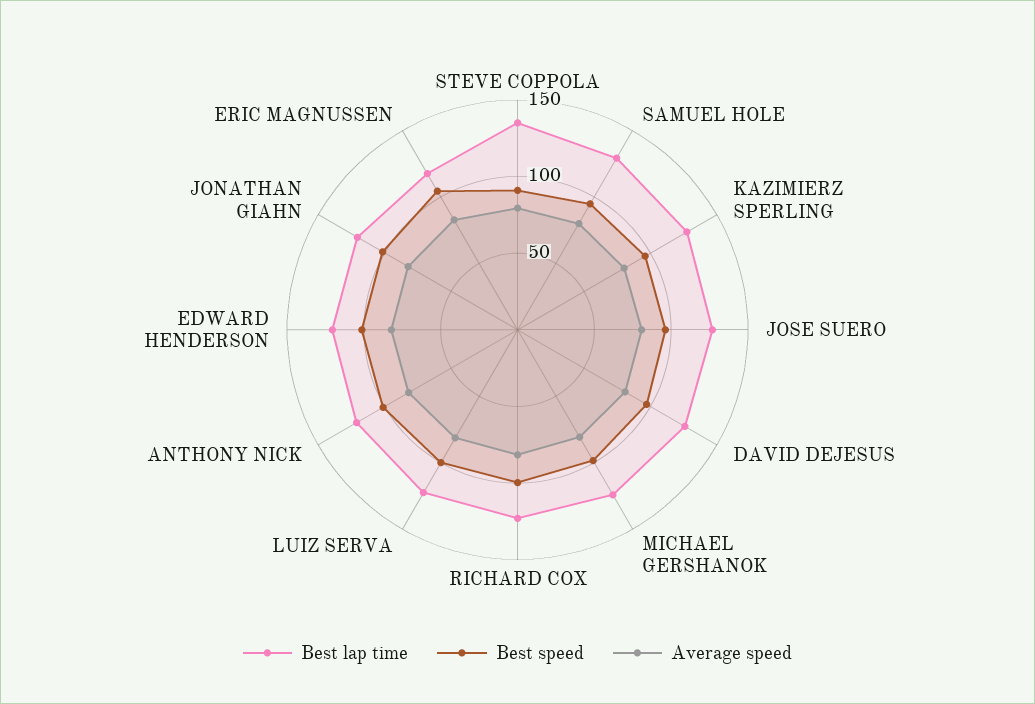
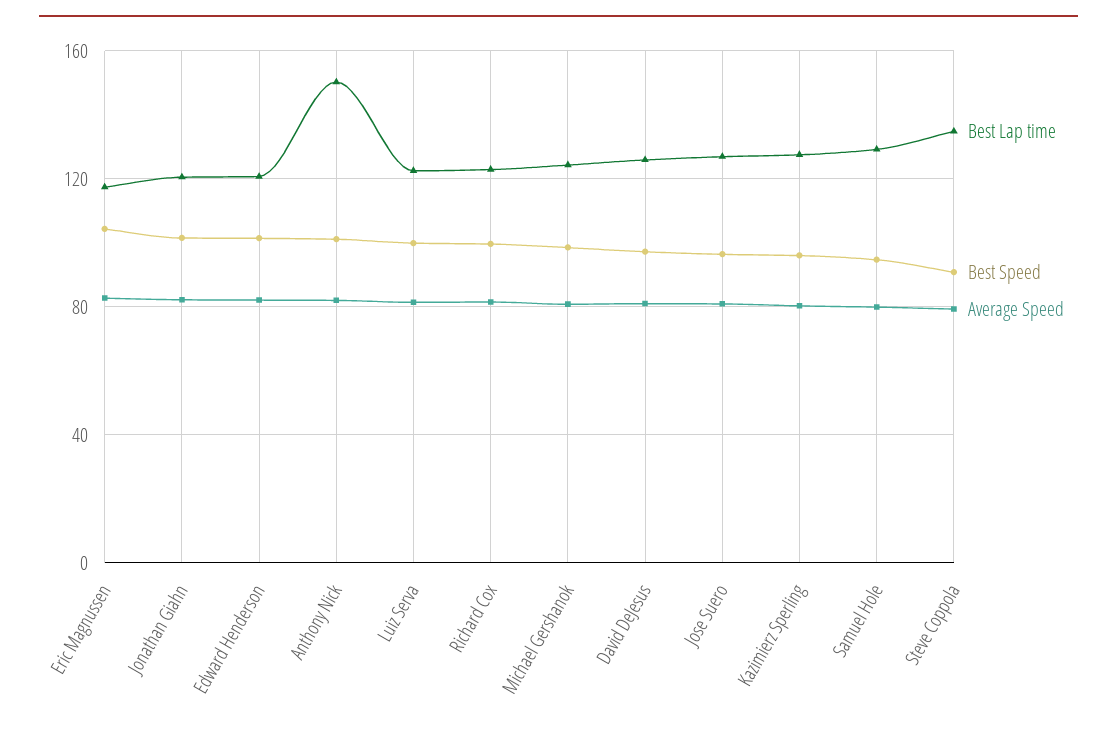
Best lap time, ANTHONY NICK: 120 -> 150

